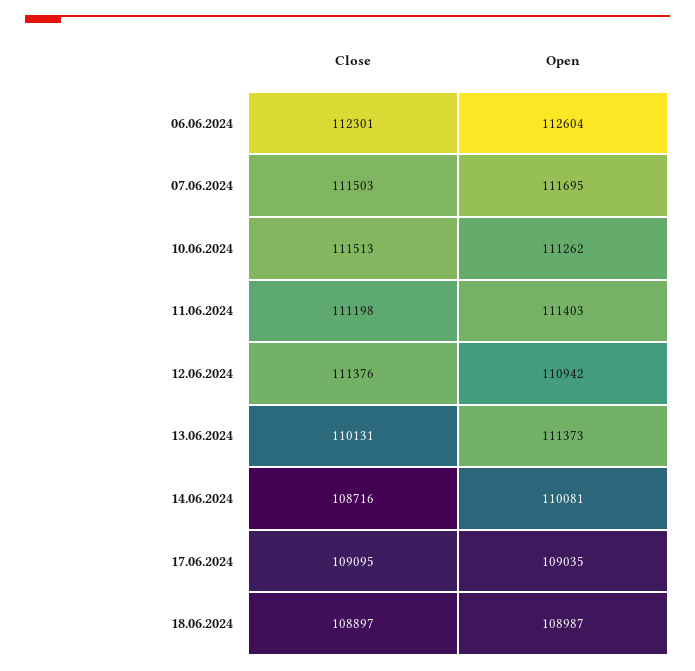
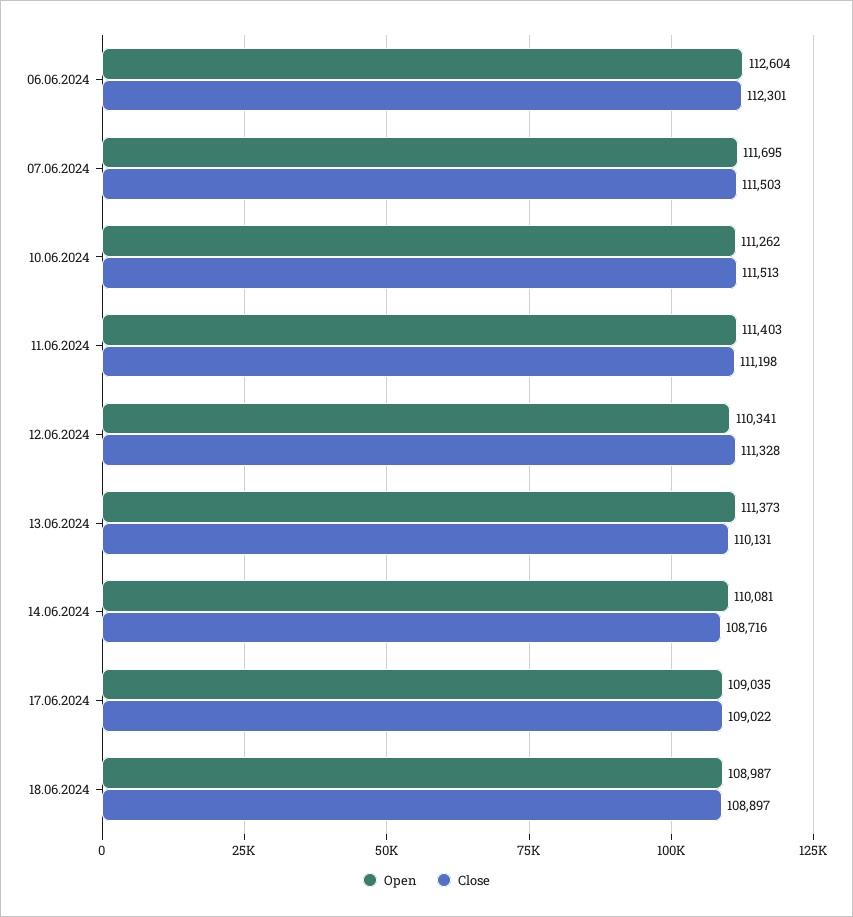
Close, 12.06.2024: 111376 -> 111328
Open, 12.06.2024: 110942 -> 110341
Close, 17.06.2024: 109095 -> 109022

